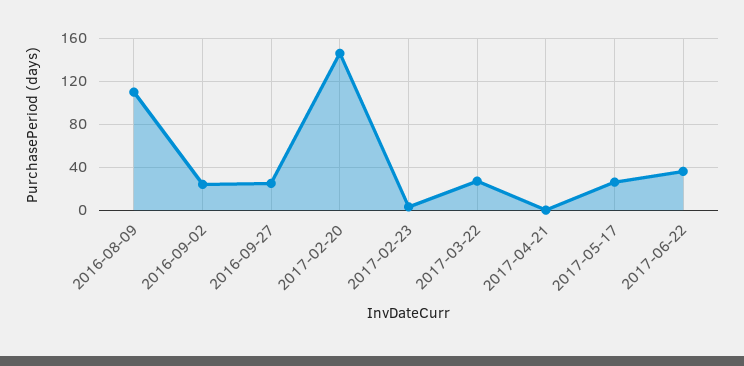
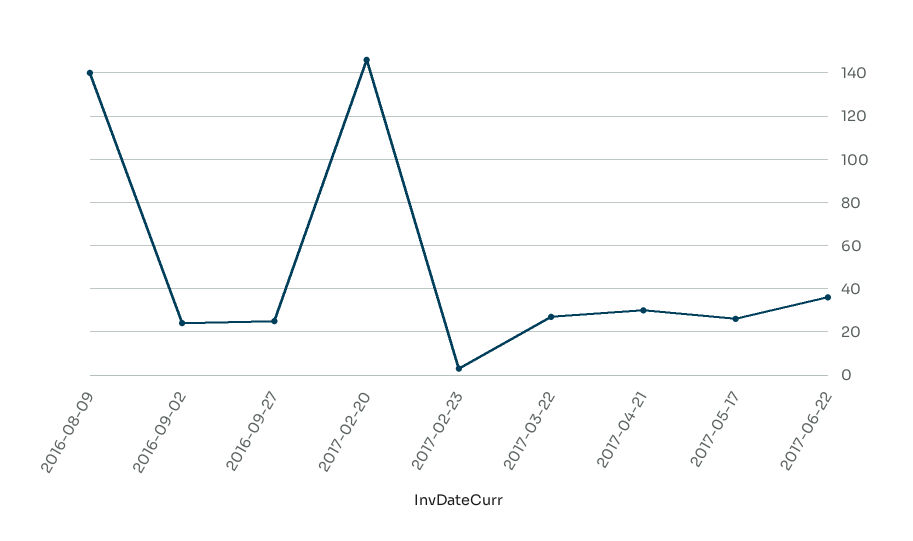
2016-08-09: 110 -> 140
2017-04-21: 0 -> 30

